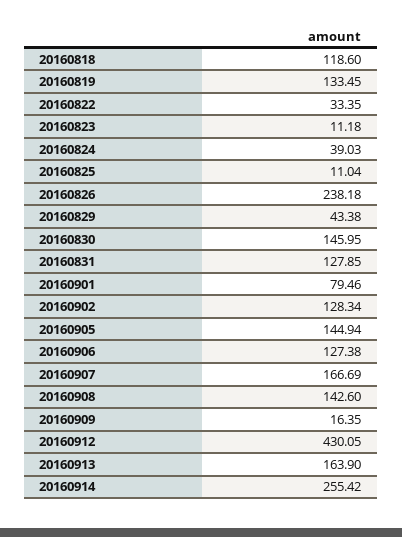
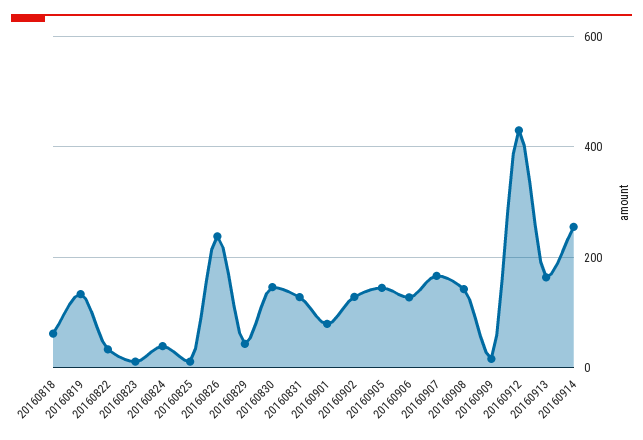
20160818: 118.6 -> 60

